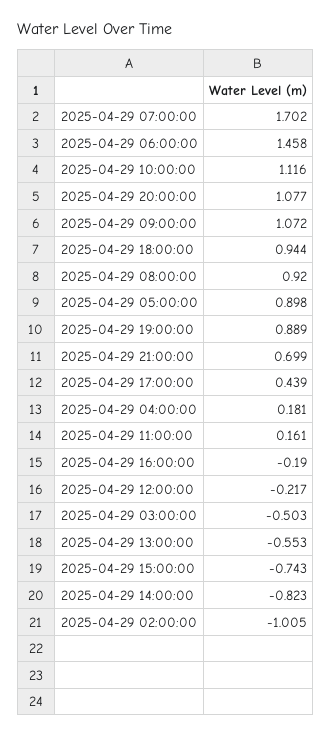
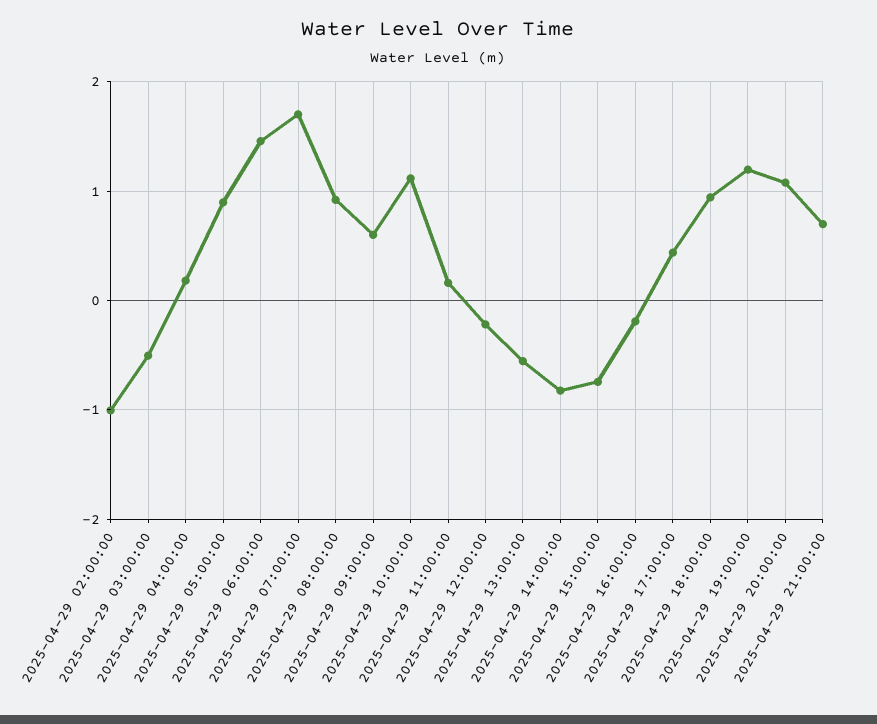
2025-04-29 09:00:00: 1.072 -> 0.6
2025-04-29 19:00:00: 0.889 -> 1.2

